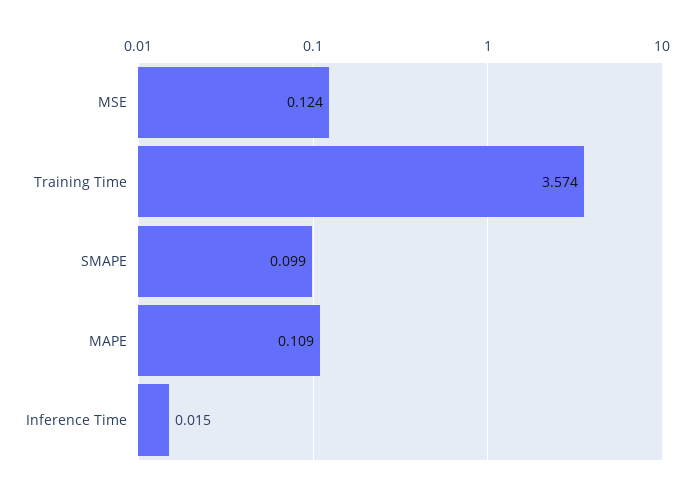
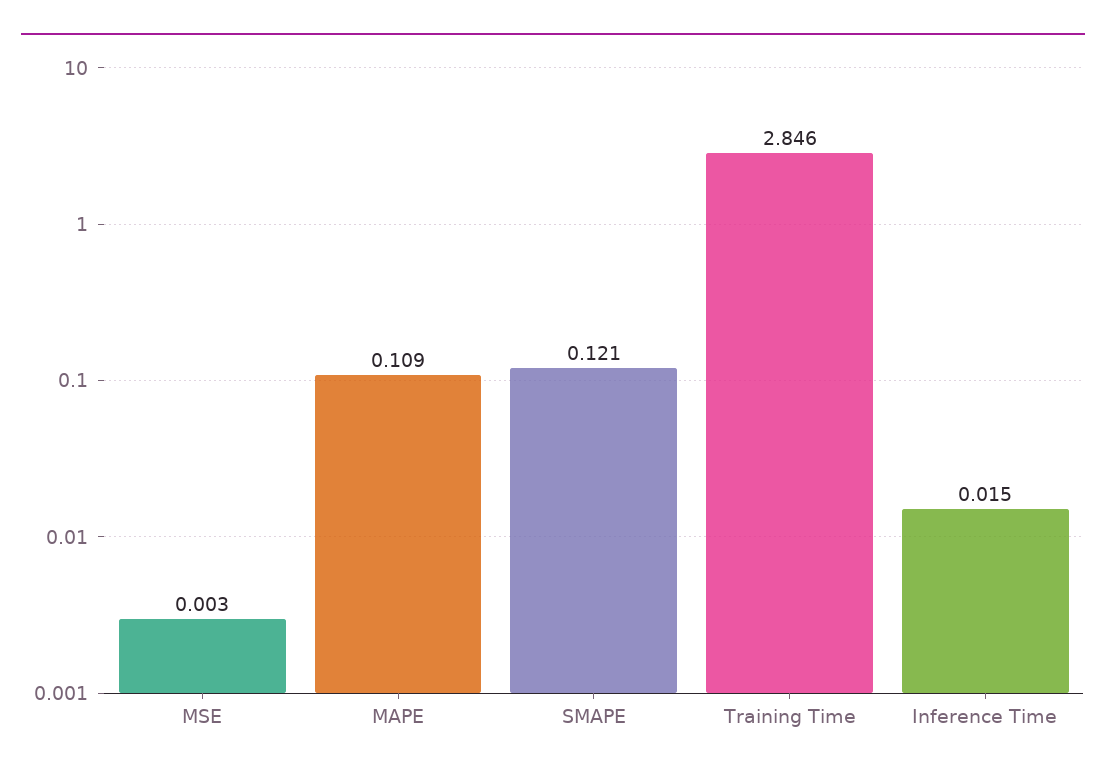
MSE: 0.124 -> 0.003
Training Time: 3.574 -> 2.846
SMAPE: 0.099 -> 0.121

